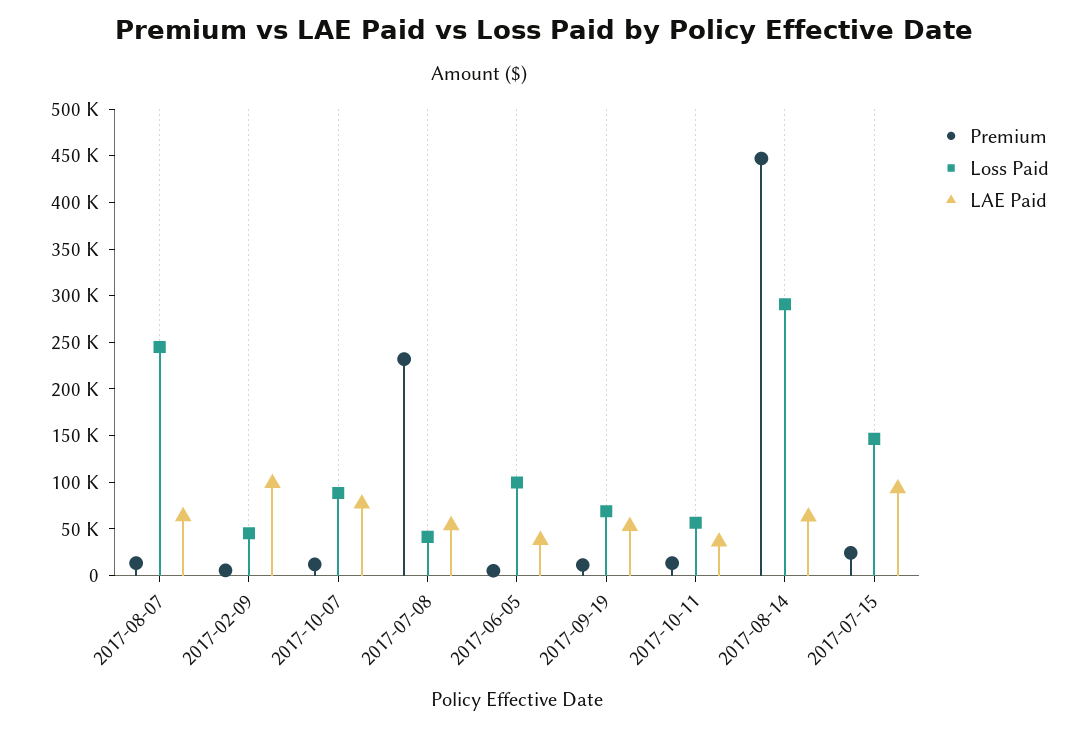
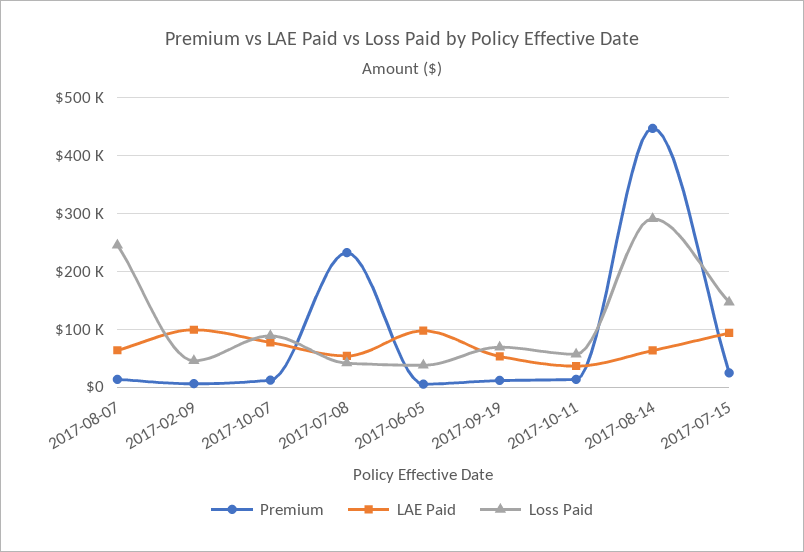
Loss Paid, 2017-06-05: 100000 -> 40000
LAE Paid, 2017-06-05: 40000 -> 100000

